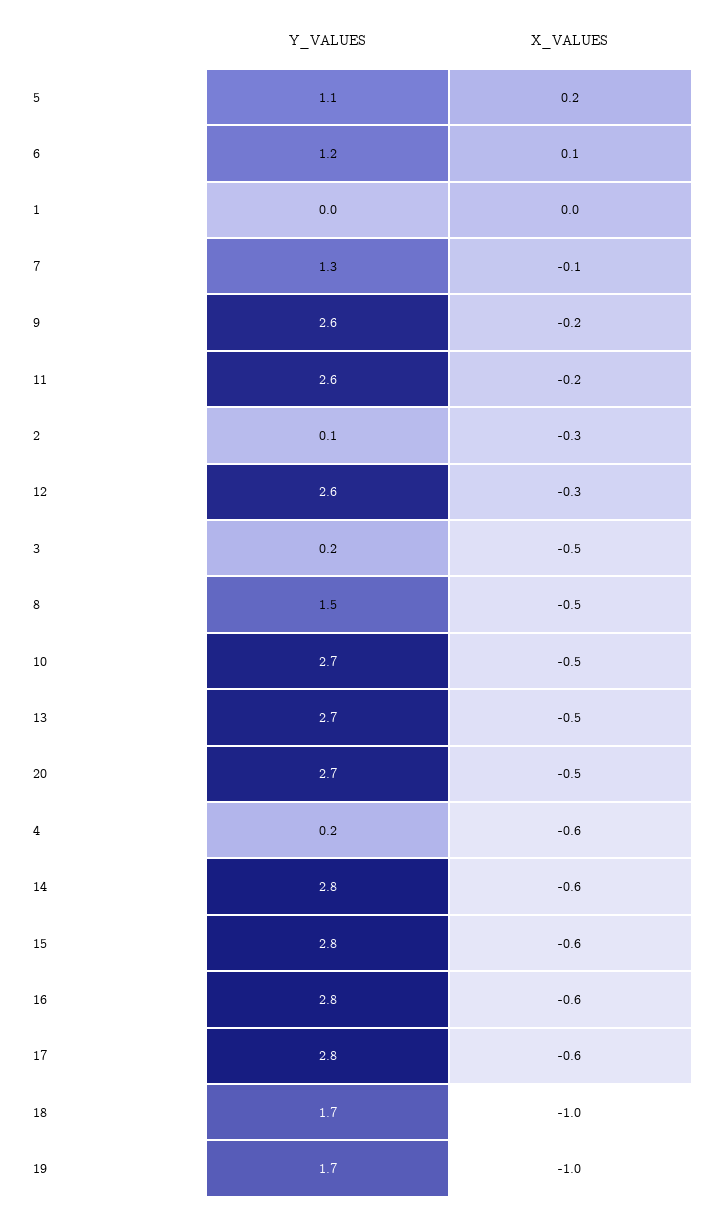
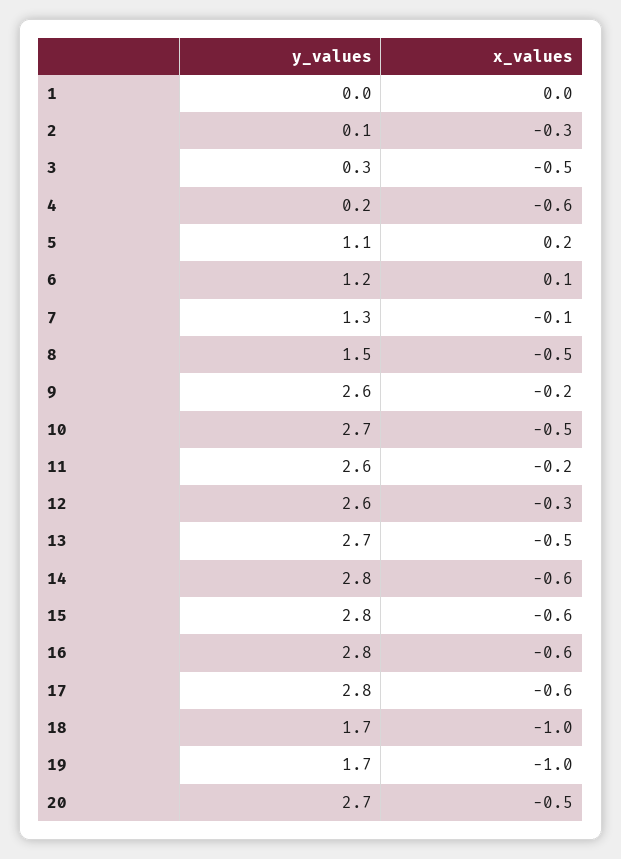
Y_VALUES, 3: 0.2 -> 0.3

